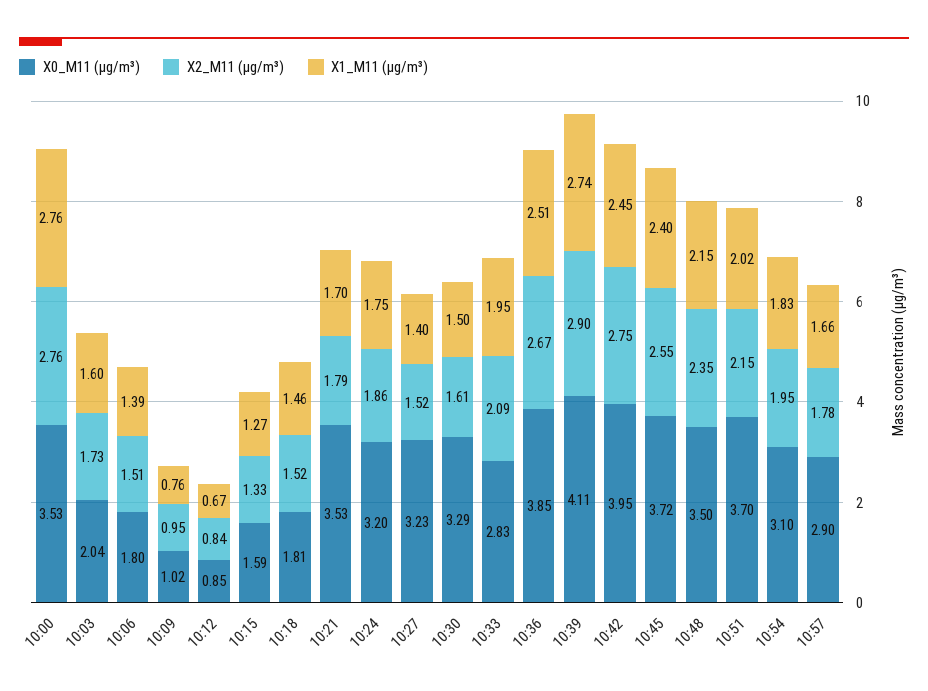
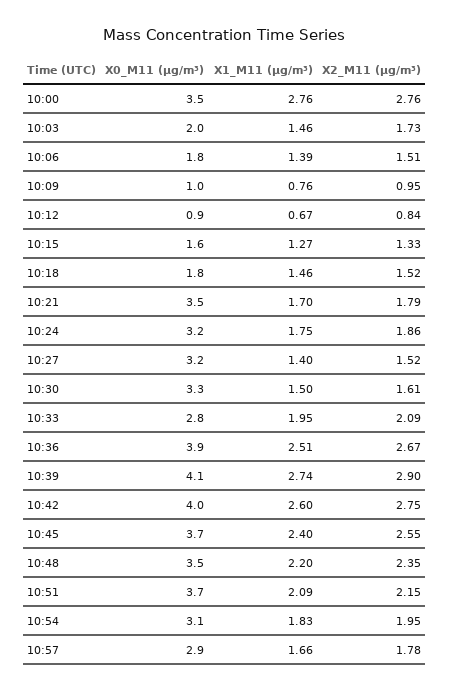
X1_M11 (μg/m³), 10:03: 1.6 -> 1.46
X1_M11 (μg/m³), 10:42: 2.45 -> 2.6
X1_M11 (μg/m³), 10:48: 2.15 -> 2.2
X1_M11 (μg/m³), 10:51: 2.02 -> 2.09

